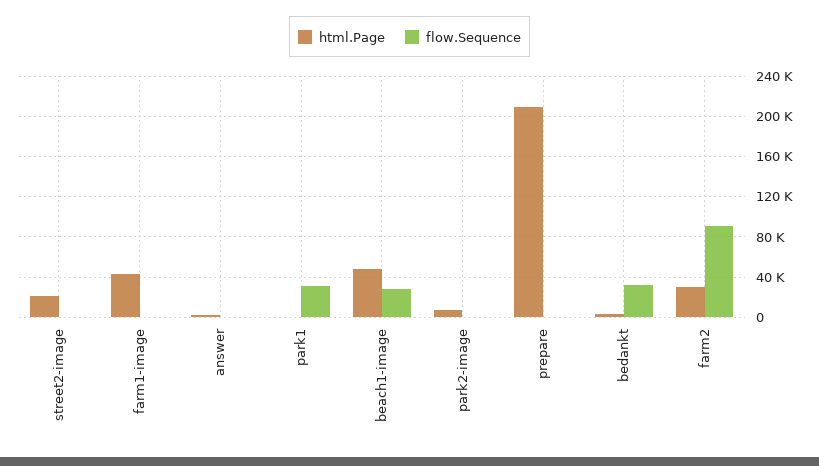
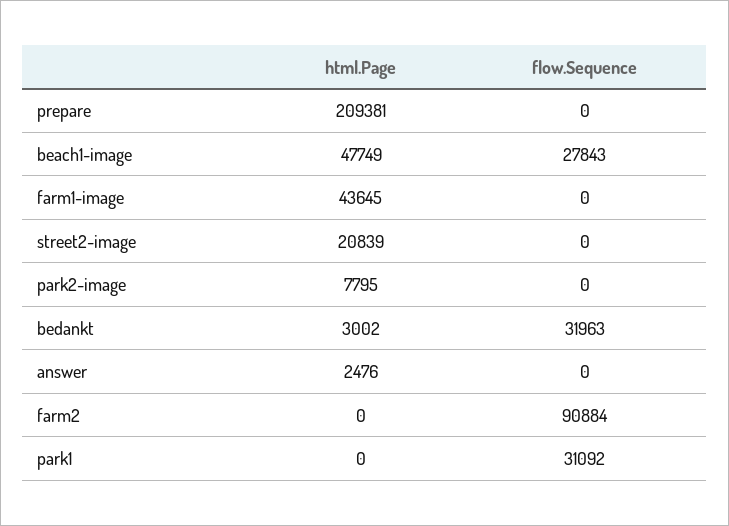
html.Page, farm2: 30000 -> 0

